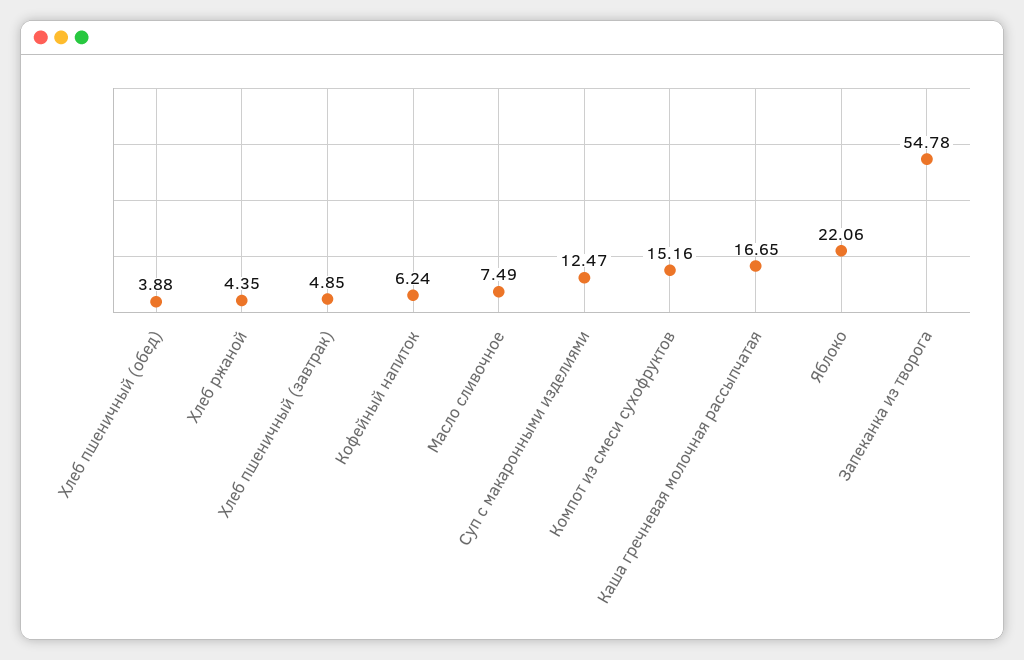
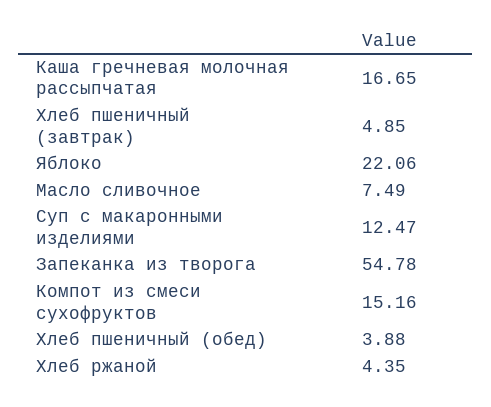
Кофейный напиток: 6.24 -> none

